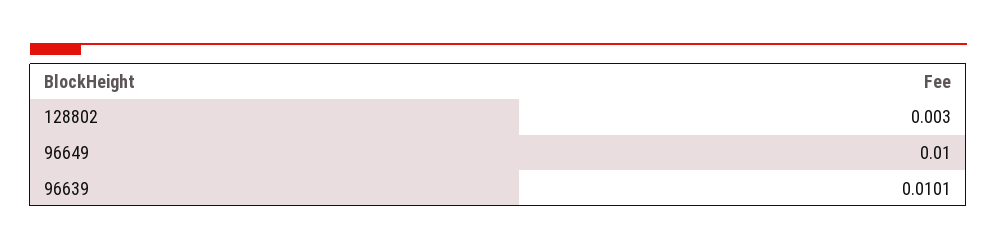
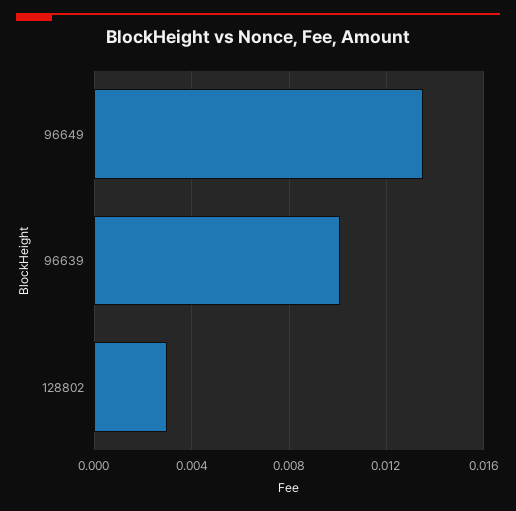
96649: 0.01 -> 0.0135

